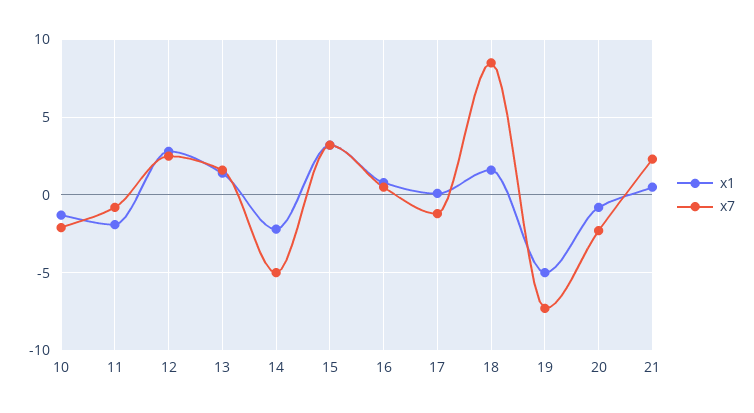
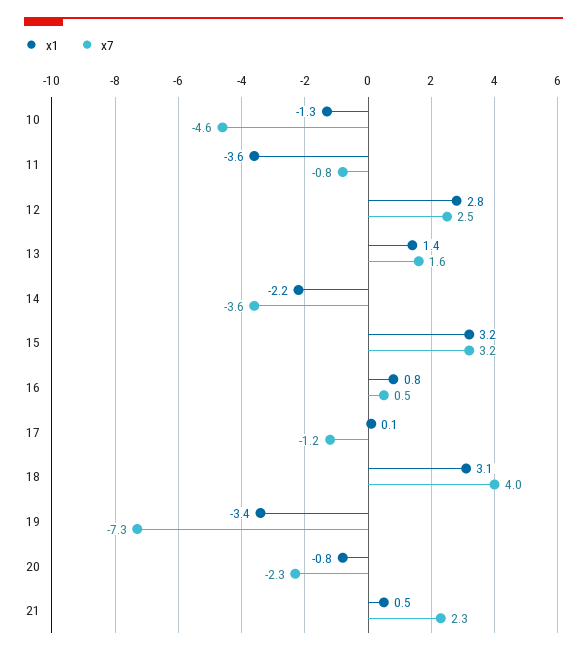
x7, 10: -2 -> -4.6
x1, 11: -2 -> -3.6
x7, 14: -5 -> -3.6
x1, 18: 1.5 -> 3.1
x7, 18: 8.5 -> 4
x1, 19: -5 -> -3.4

